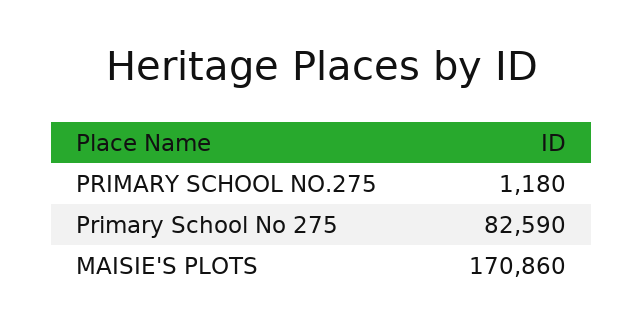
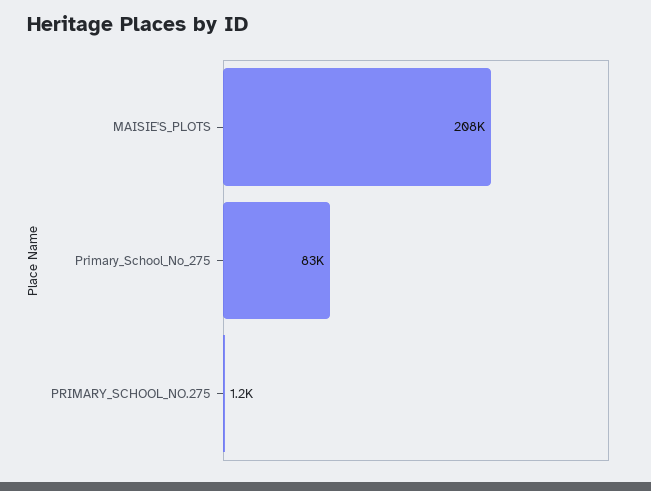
MAISIE'S PLOTS: 170860 -> 208000

